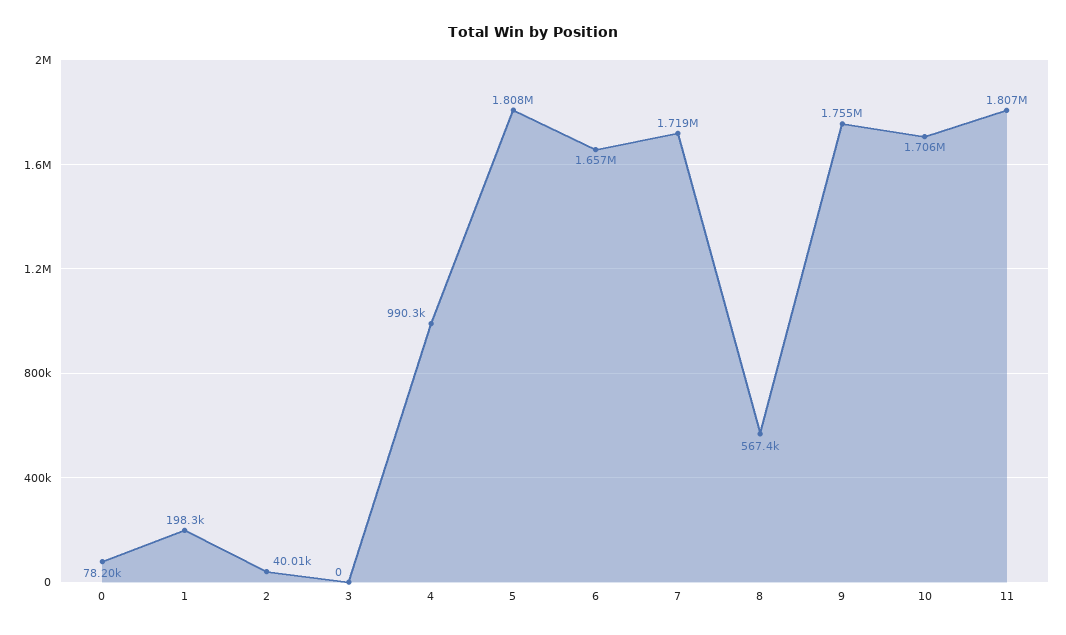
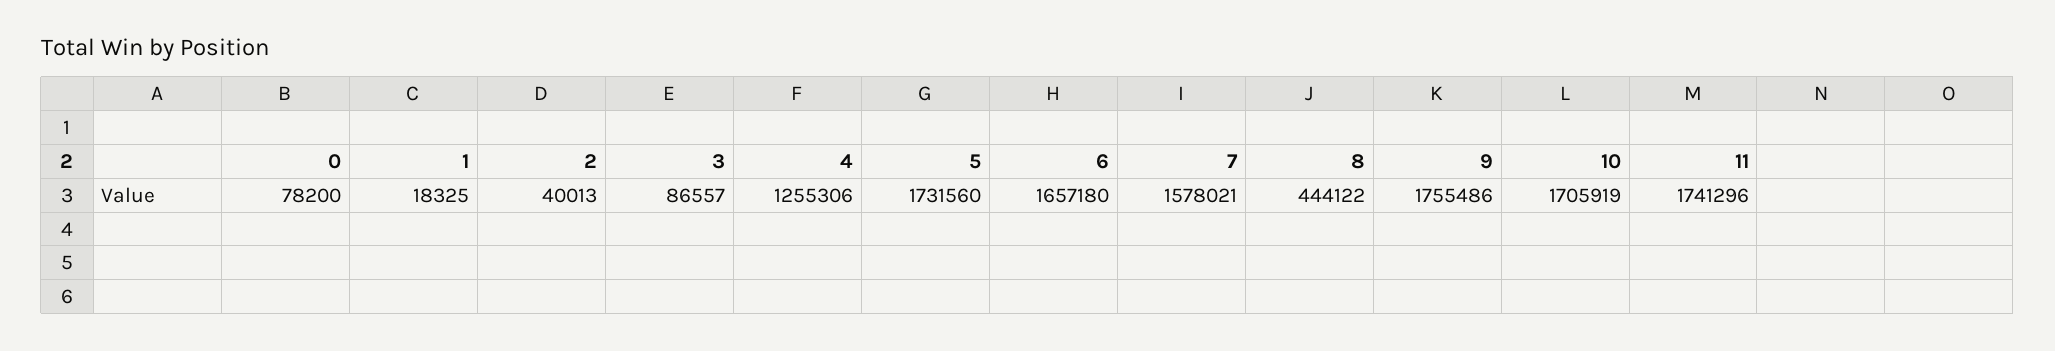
1: 198300 -> 18325
3: 0 -> 86557
4: 990300 -> 1255306
5: 1808000 -> 1731560
7: 1719000 -> 1578021
8: 567400 -> 444122
11: 1807000 -> 1741296

